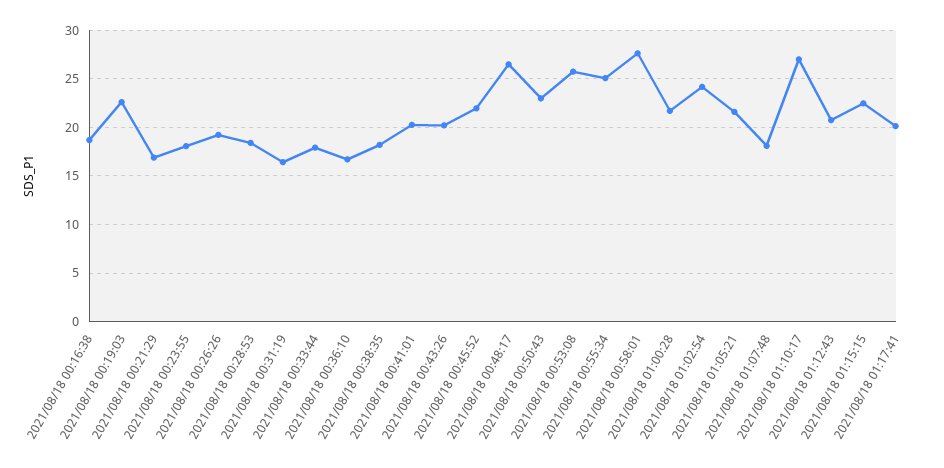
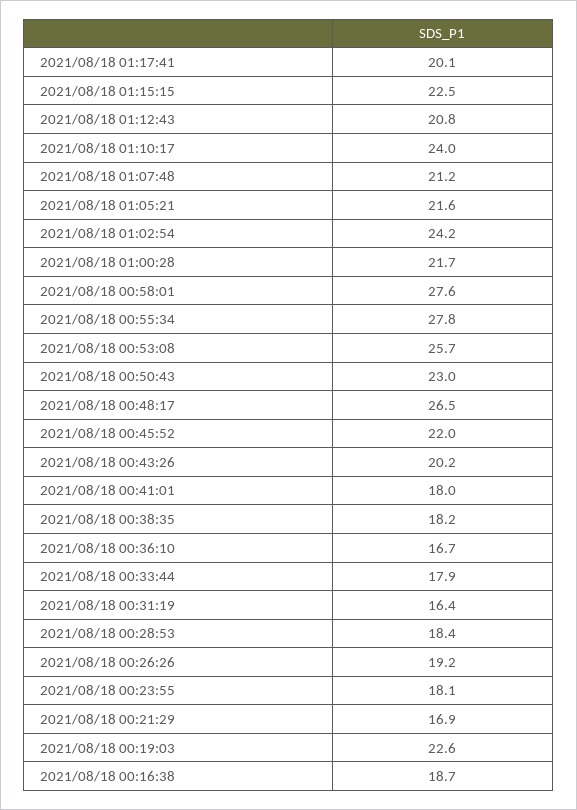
2021/08/18 00:41:01: 20 -> 18
2021/08/18 00:55:34: 25 -> 27.8
2021/08/18 01:07:48: 18 -> 21.2
2021/08/18 01:10:17: 27 -> 24

